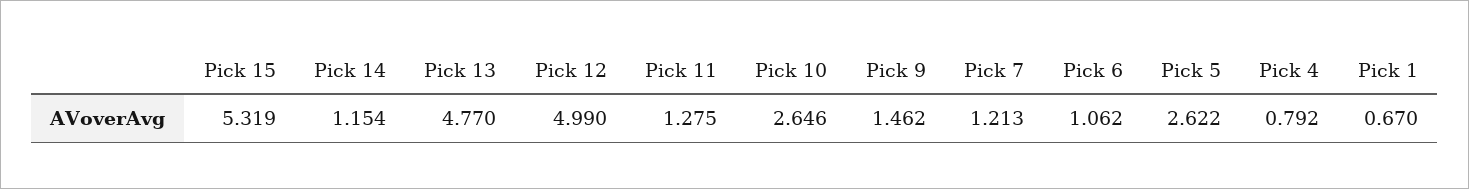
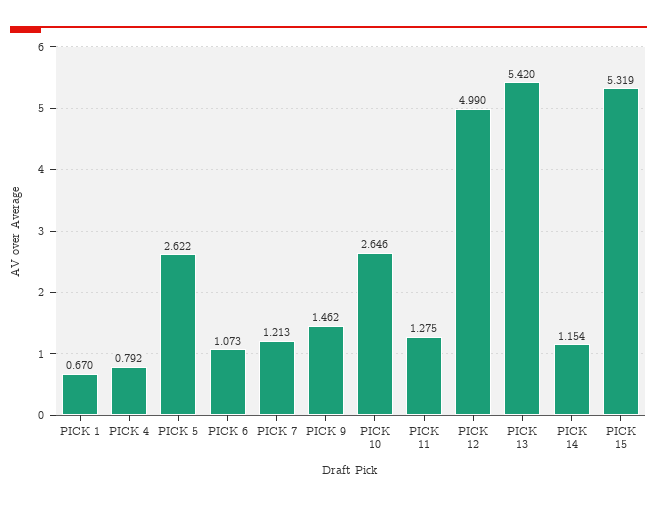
Pick 13: 4.77 -> 5.42
Pick 6: 1.062 -> 1.073

